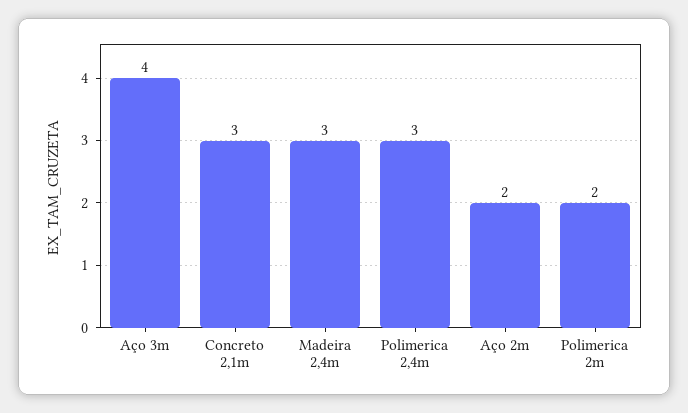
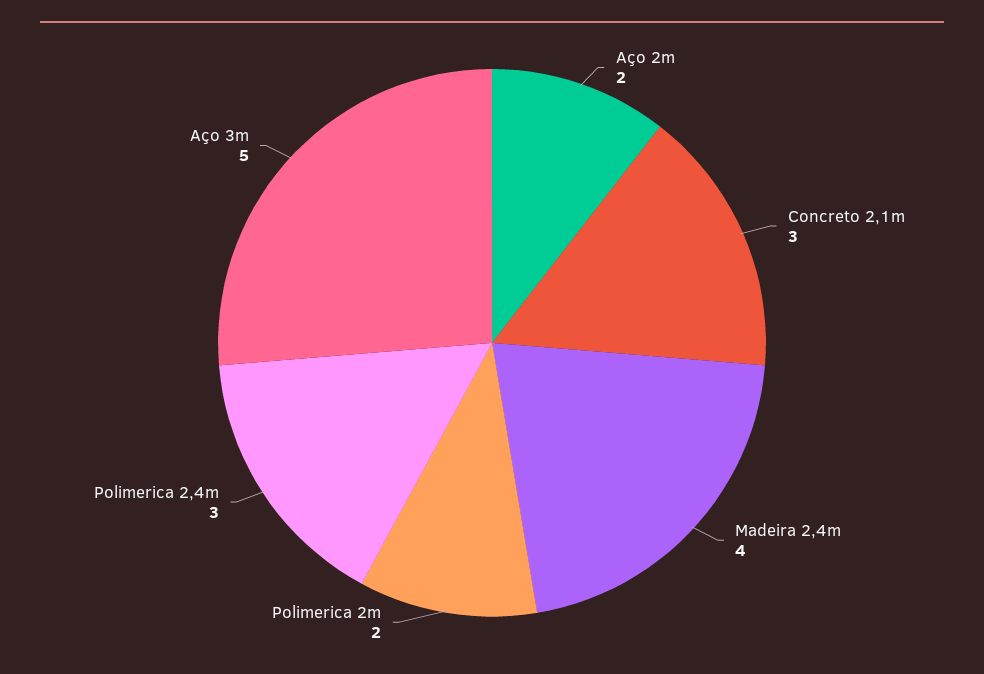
Aço 3m: 4 -> 5
Madeira 2,4m: 3 -> 4

